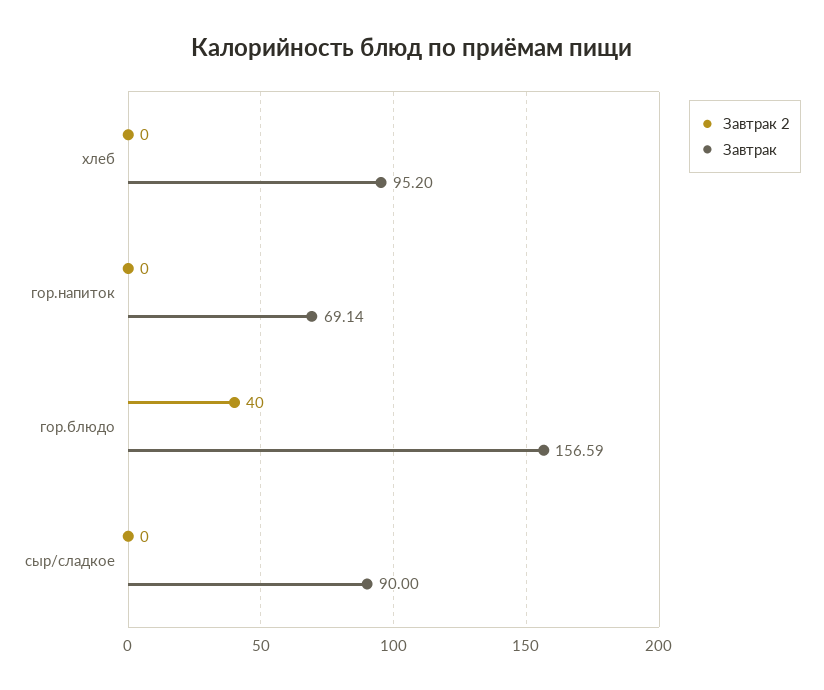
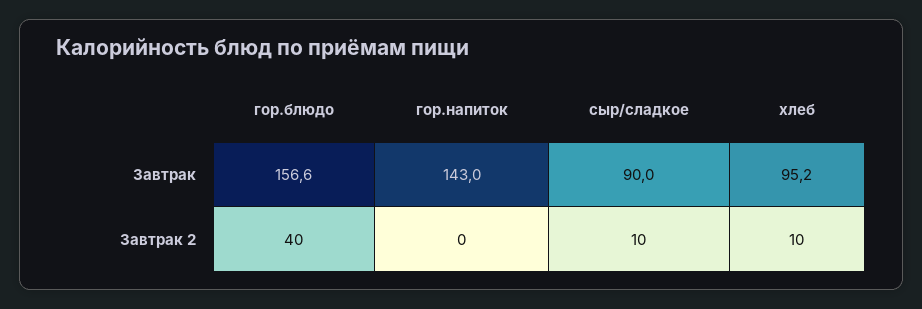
Завтрак 2, хлеб: 0 -> 10
Завтрак, гор.напиток: 69.14 -> 143
Завтрак 2, сыр/сладкое: 0 -> 10

